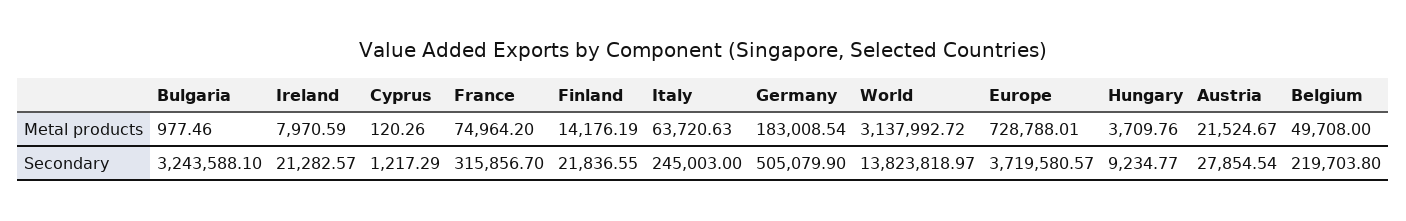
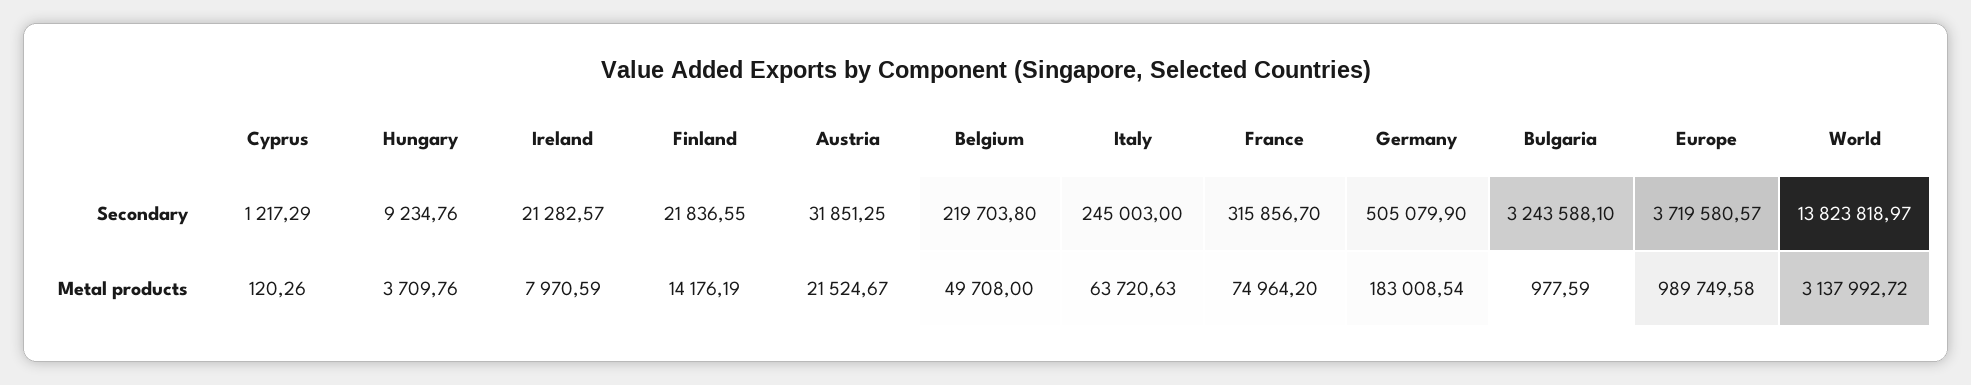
Bulgaria, Metal products: 977.46 -> 977.59
Europe, Metal products: 728788.01 -> 989749.58
Hungary, Secondary: 9234.77 -> 9234.76
Austria, Secondary: 27854.54 -> 31851.25

